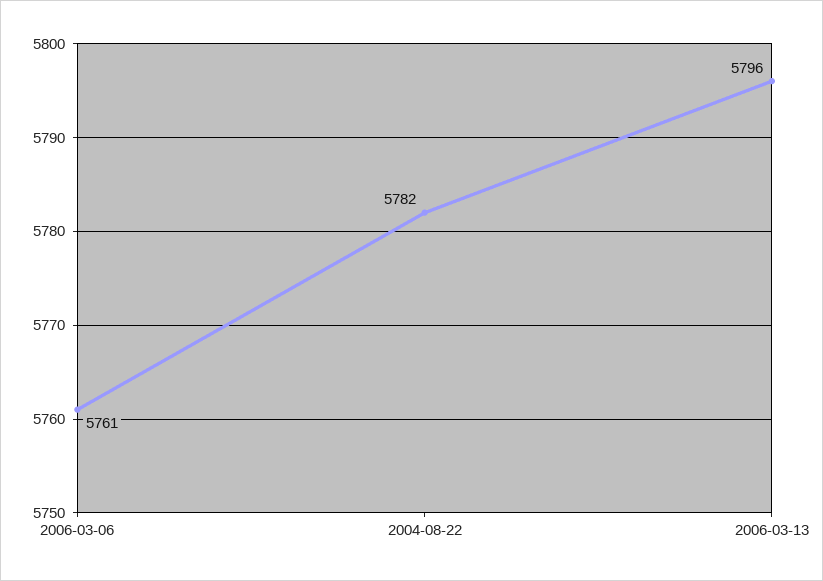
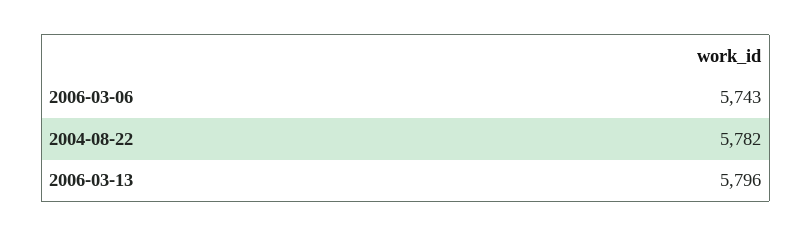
2006-03-06: 5761 -> 5743

